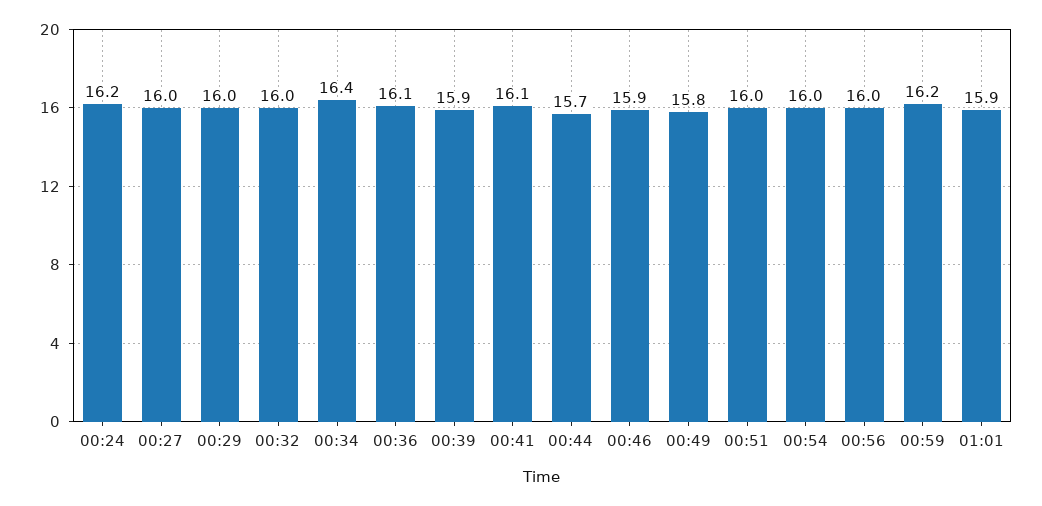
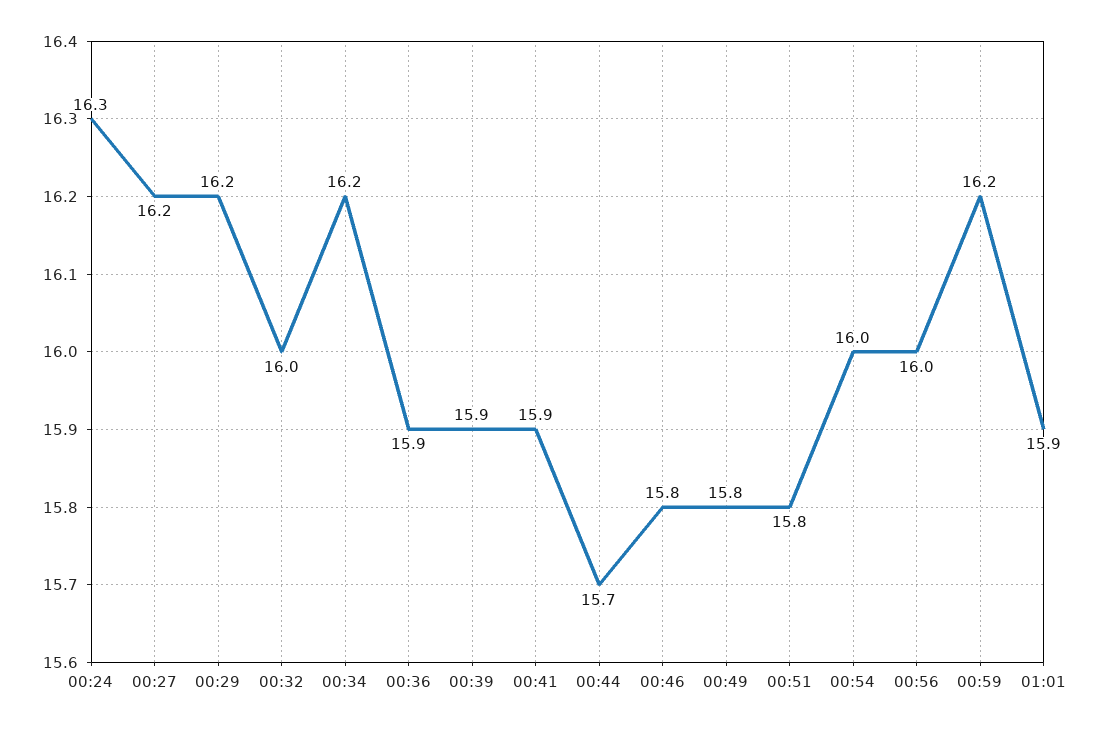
00:24: 16.2 -> 16.3
00:27: 16 -> 16.2
00:29: 16 -> 16.2
00:34: 16.4 -> 16.2
00:36: 16.1 -> 15.9
00:41: 16.1 -> 15.9
00:46: 15.9 -> 15.8
00:51: 16 -> 15.8

